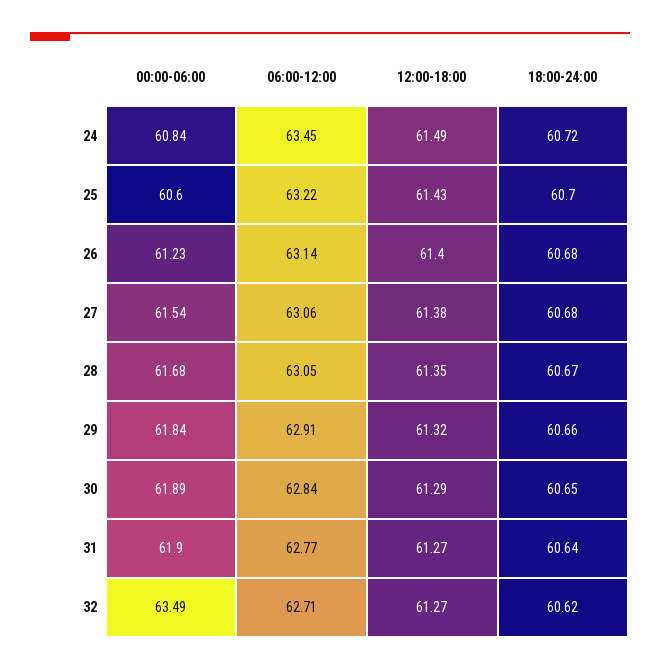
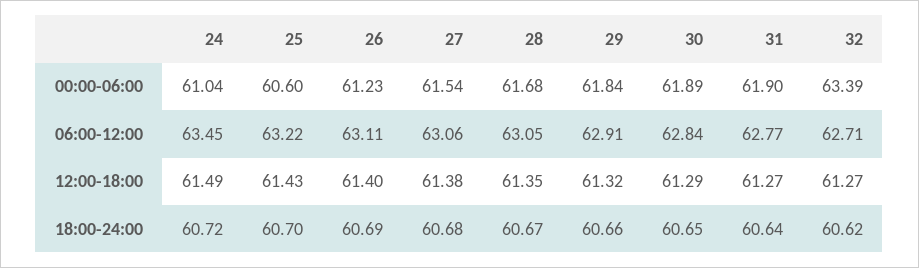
00:00-06:00, 24: 60.84 -> 61.04
06:00-12:00, 26: 63.14 -> 63.11
18:00-24:00, 26: 60.68 -> 60.69
00:00-06:00, 32: 63.49 -> 63.39

